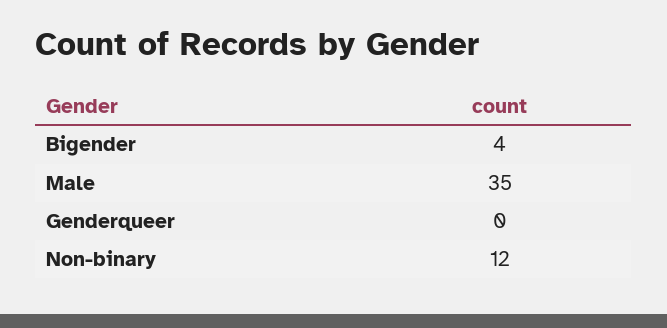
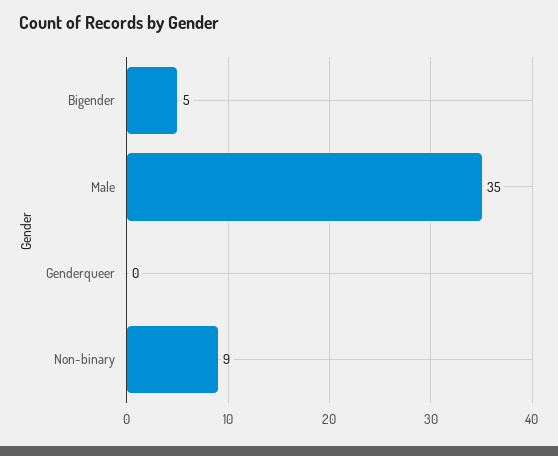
Bigender: 4 -> 5
Non-binary: 12 -> 9

